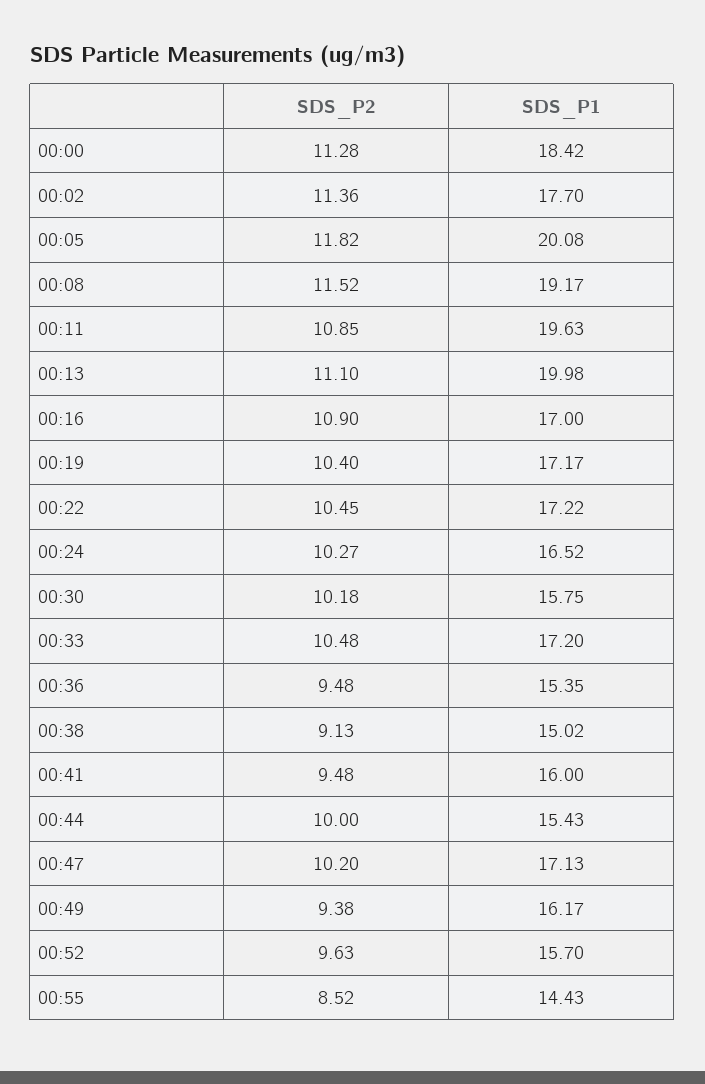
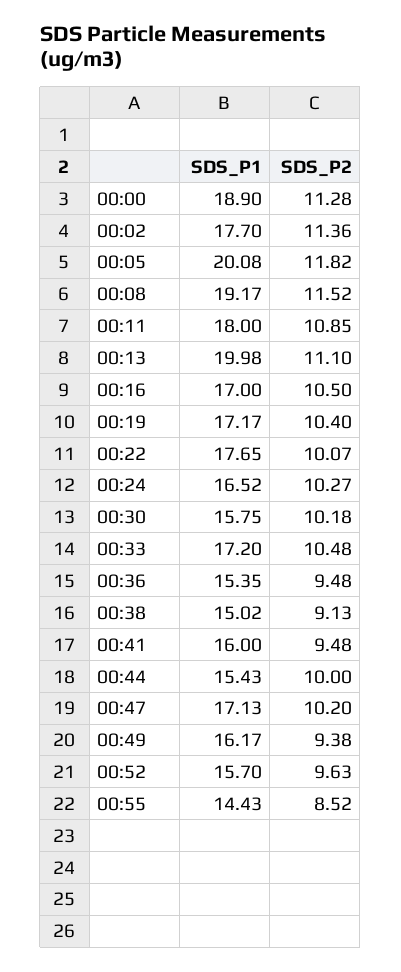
SDS_P1, 00:00: 18.42 -> 18.9
SDS_P1, 00:11: 19.63 -> 18
SDS_P2, 00:16: 10.9 -> 10.5
SDS_P2, 00:22: 10.45 -> 10.07
SDS_P1, 00:22: 17.22 -> 17.65

